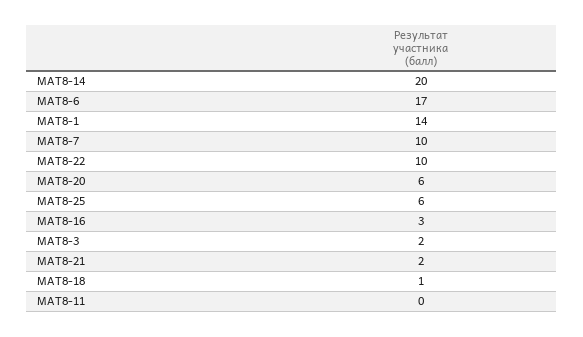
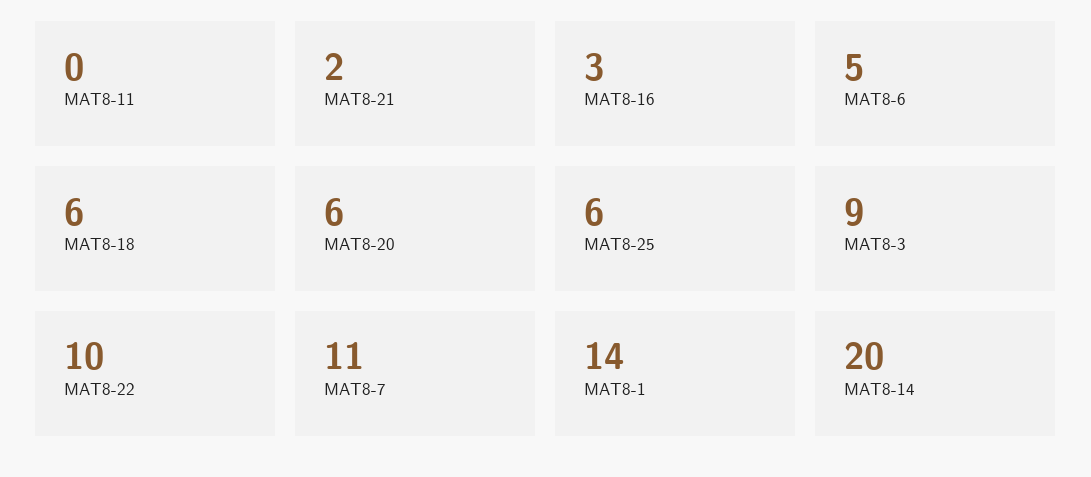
МАТ8-6: 17 -> 5
МАТ8-7: 10 -> 11
МАТ8-3: 2 -> 9
МАТ8-18: 1 -> 6

